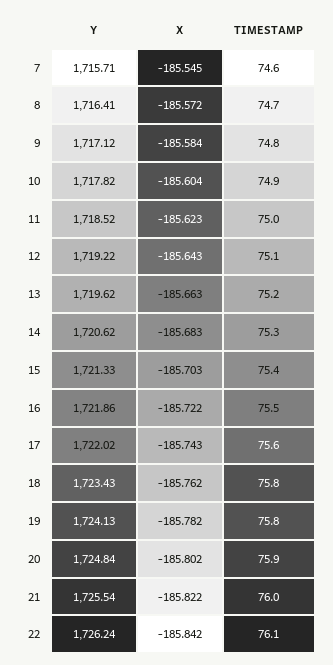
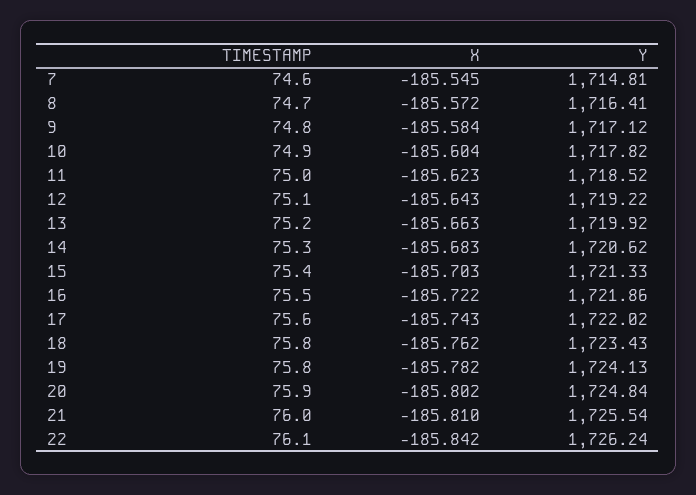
Y, 7: 1715.71 -> 1714.81
Y, 13: 1719.62 -> 1719.92
X, 21: -185.822 -> -185.81

